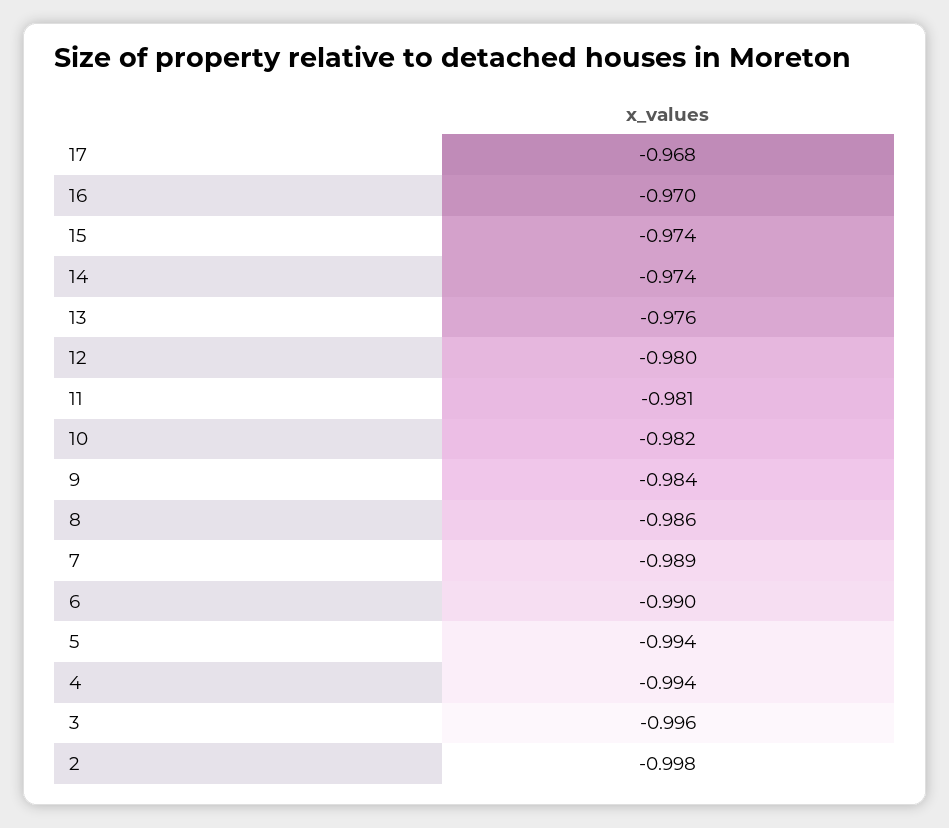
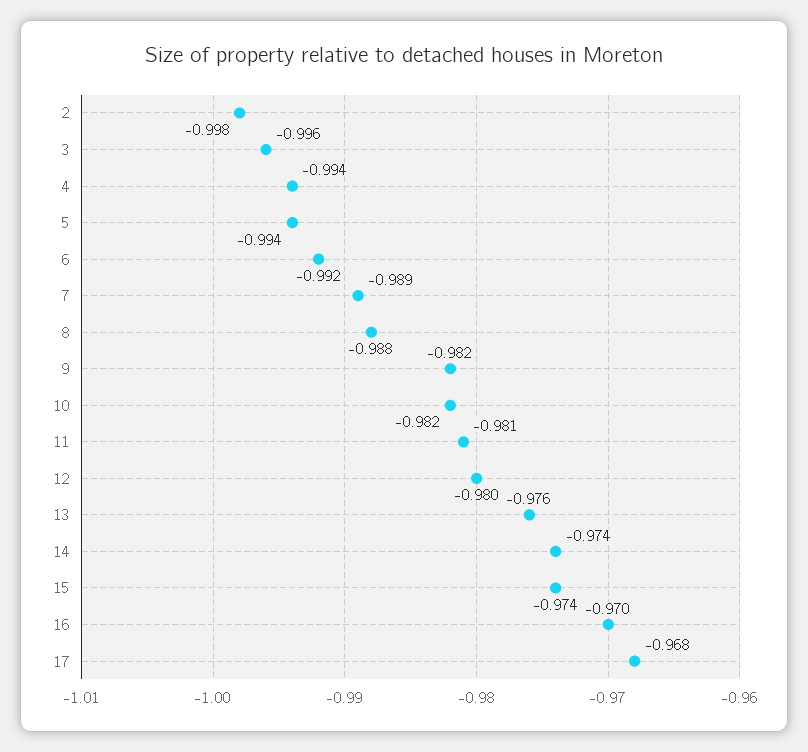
9: -0.984 -> -0.982
8: -0.986 -> -0.988
6: -0.99 -> -0.992

